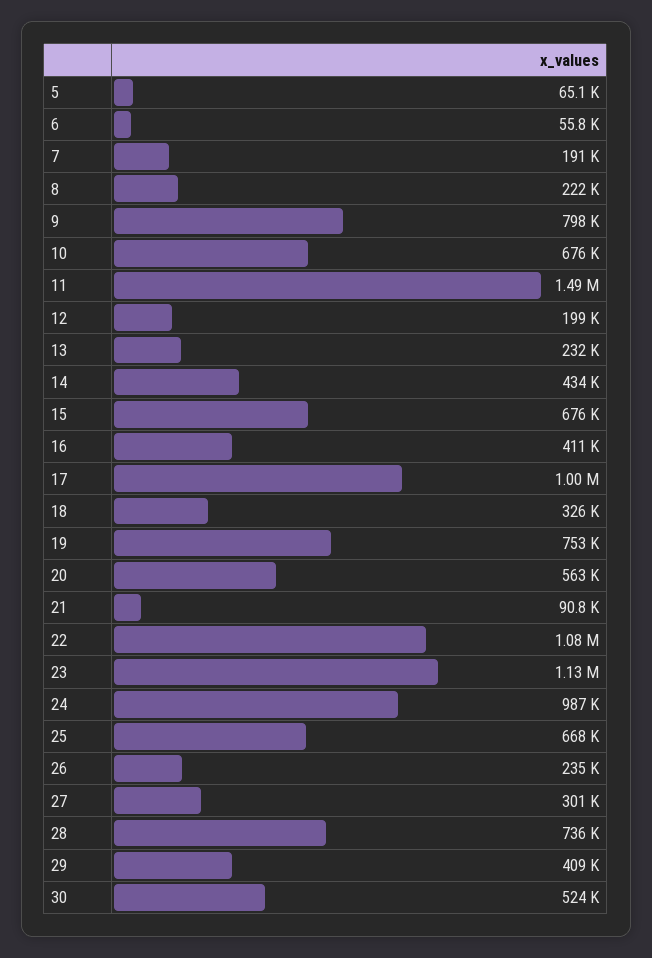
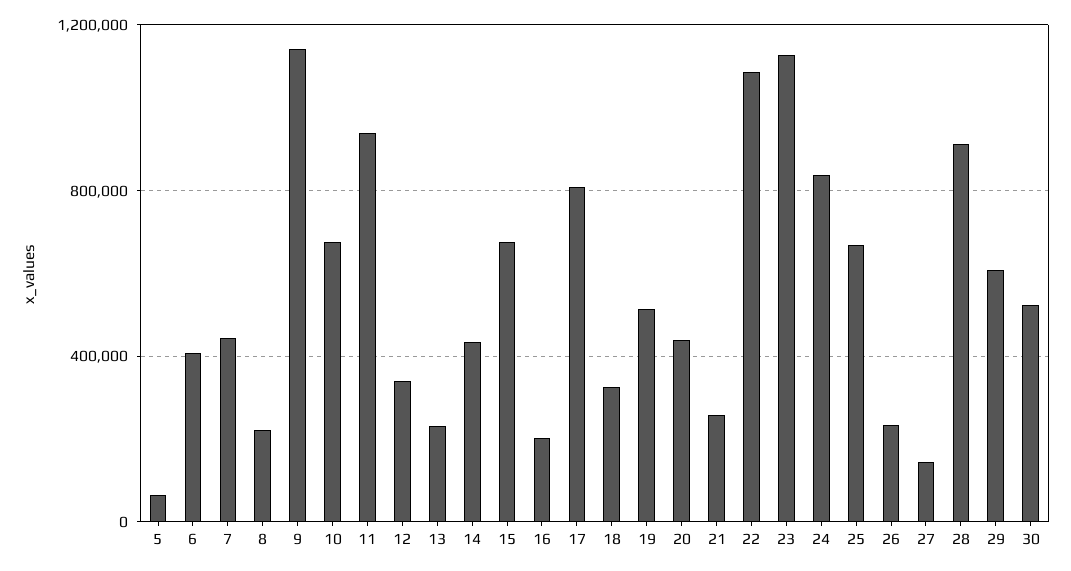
6: 55800 -> 400000
7: 191000 -> 450000
9: 798000 -> 1150000
11: 1490000 -> 950000
12: 199000 -> 350000
16: 411000 -> 200000
17: 1000000 -> 800000
19: 753000 -> 500000
20: 563000 -> 450000
21: 90800 -> 250000
24: 987000 -> 850000
27: 301000 -> 150000
28: 736000 -> 900000
29: 409000 -> 600000

